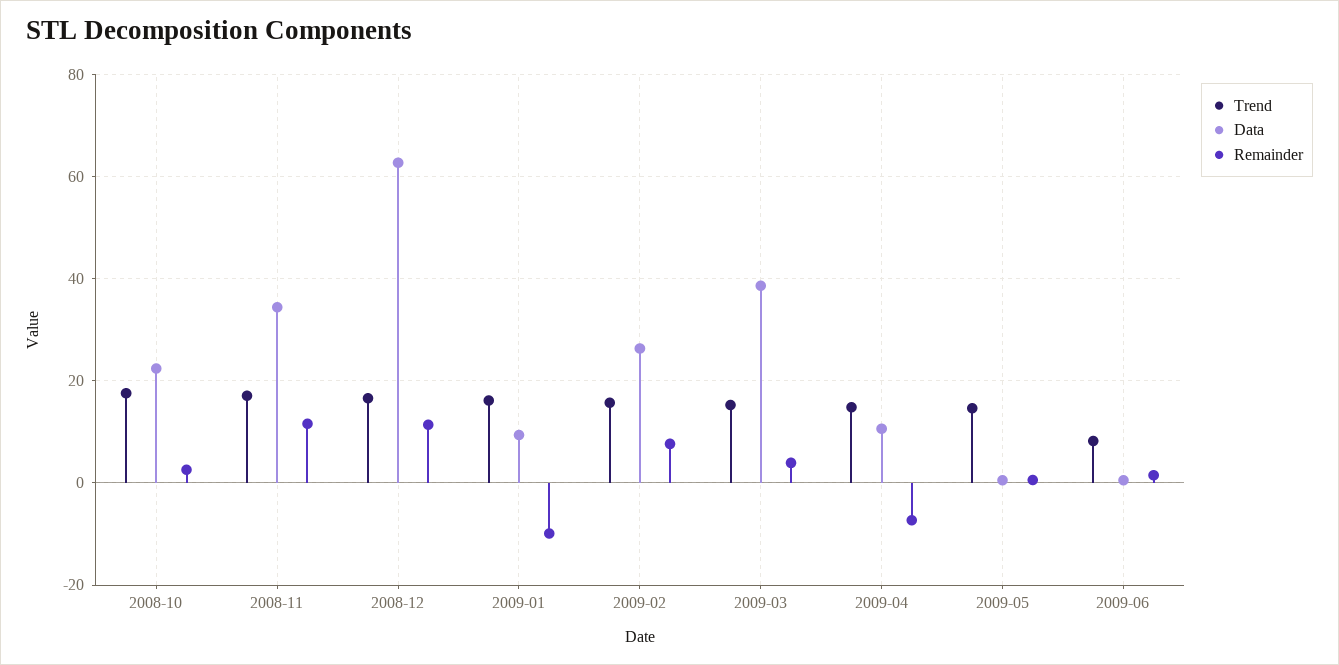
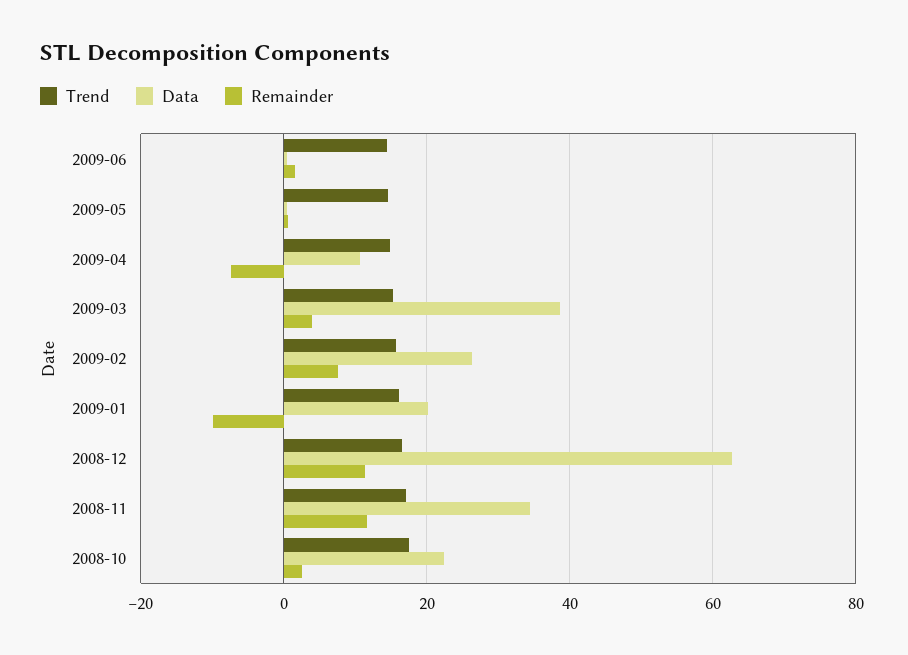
Data, 2009-01: 10 -> 20
Trend, 2009-06: 8 -> 14

